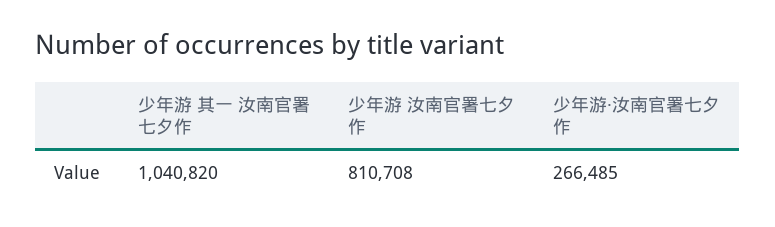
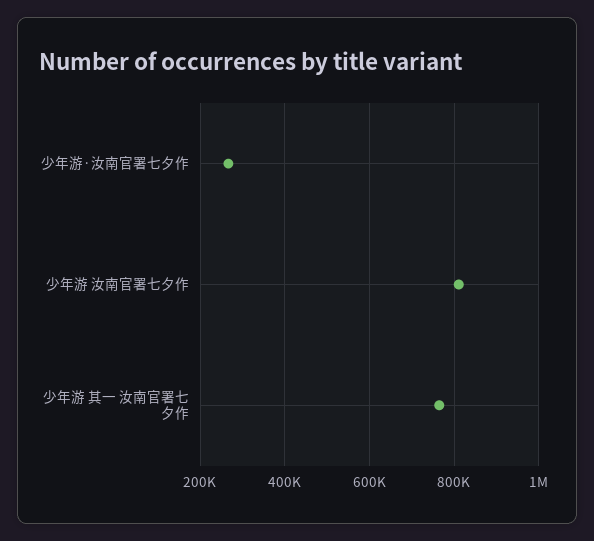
少年游 其一 汝南官署七夕作: 1040820 -> 760000

